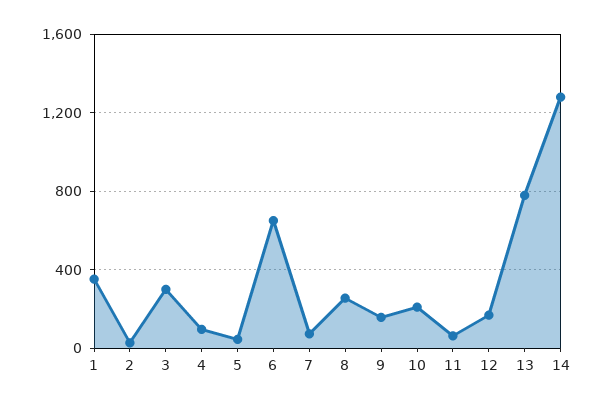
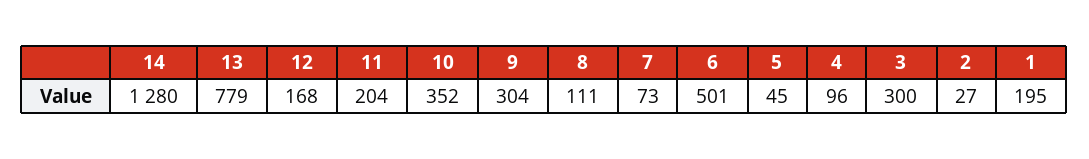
1: 350 -> 195
6: 650 -> 501
8: 250 -> 111
9: 150 -> 304
10: 200 -> 352
11: 50 -> 204

